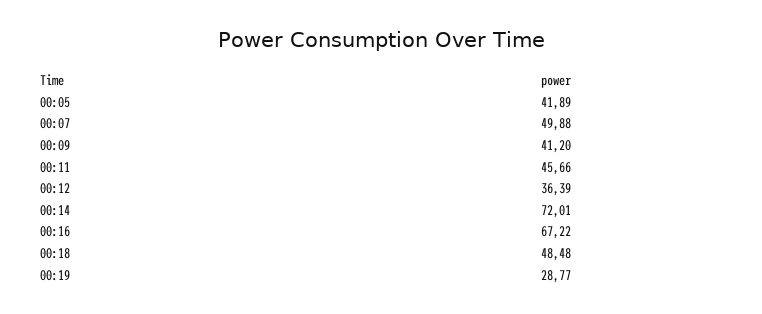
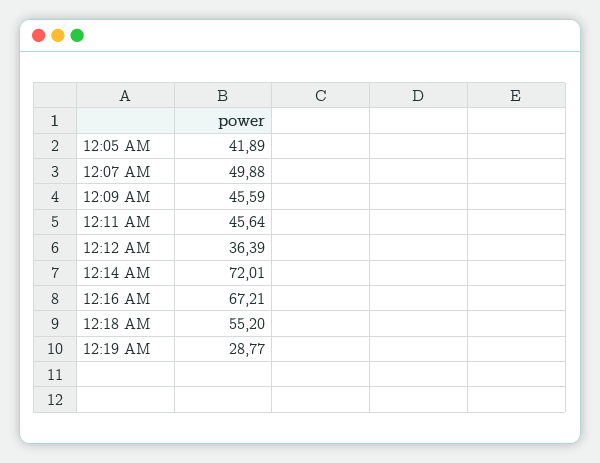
00:09: 41.2 -> 45.59
00:11: 45.66 -> 45.64
00:16: 67.22 -> 67.21
00:18: 48.48 -> 55.2

